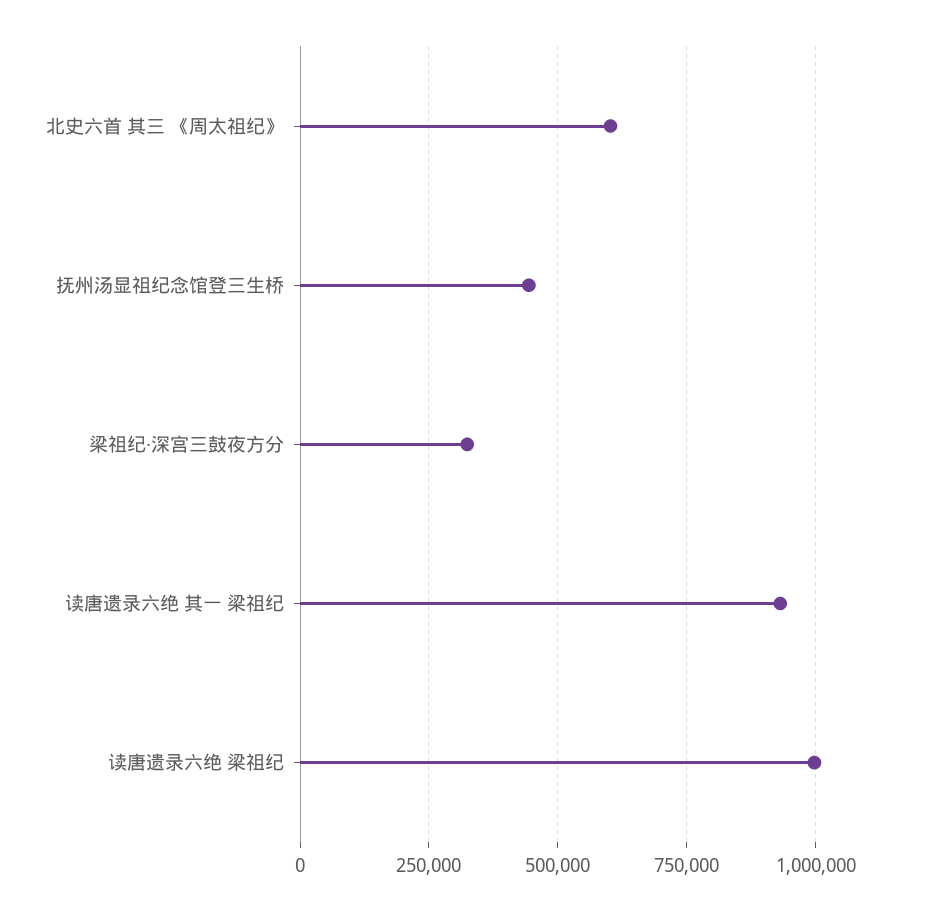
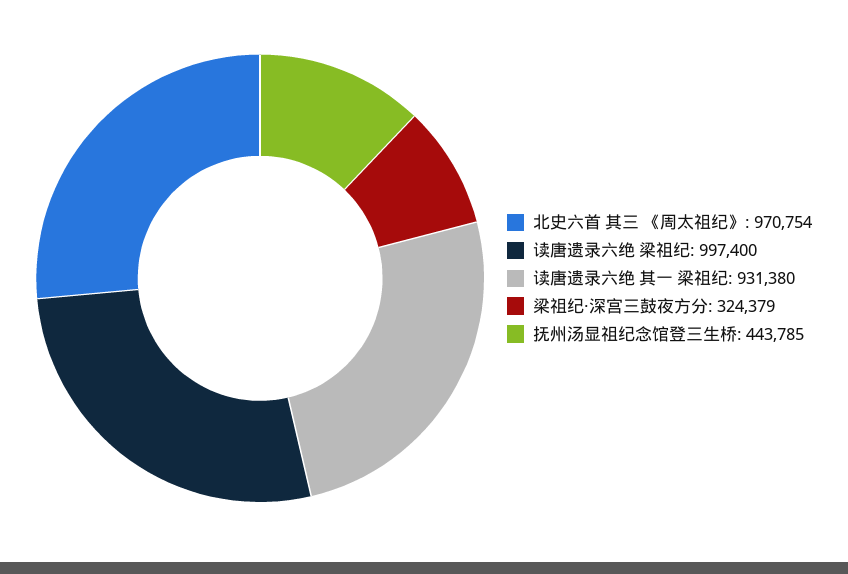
北史六首 其三 《周太祖纪》: 600000 -> 970754

